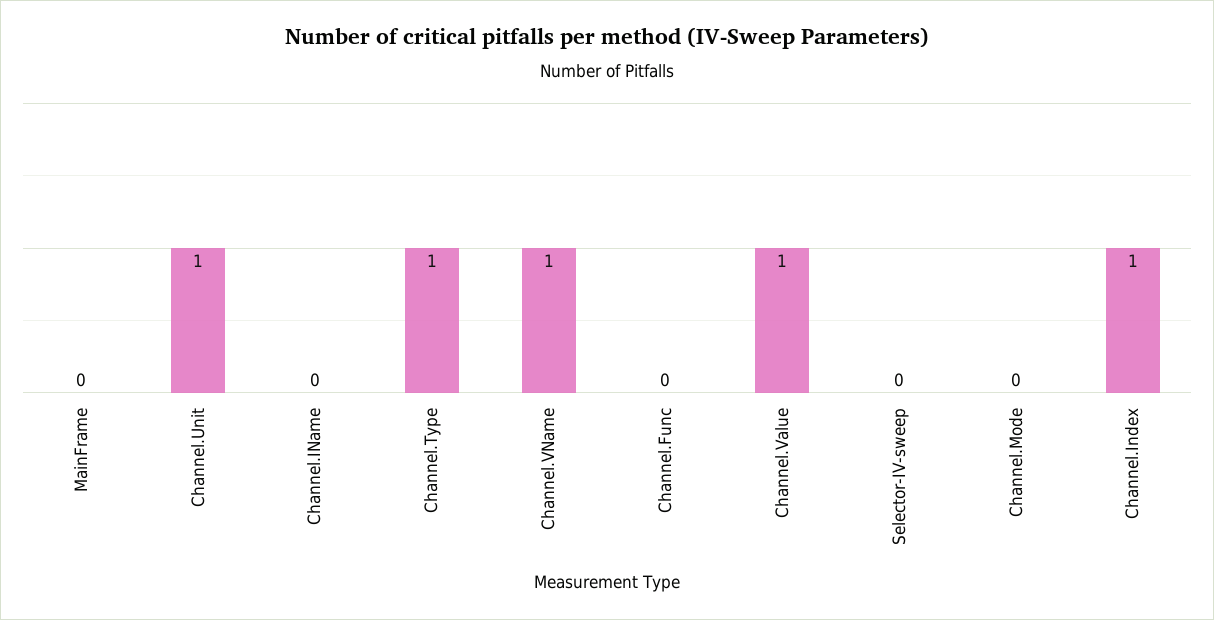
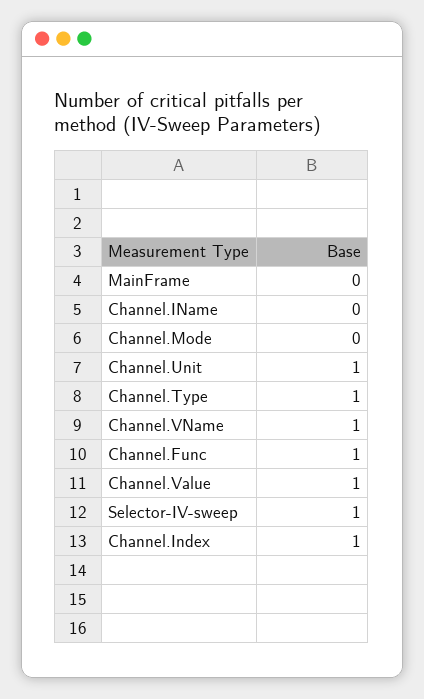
Channel.Func: 0 -> 1
Selector-IV-sweep: 0 -> 1

